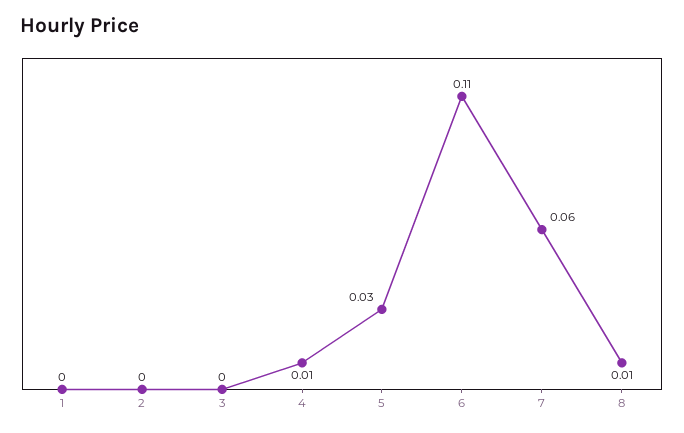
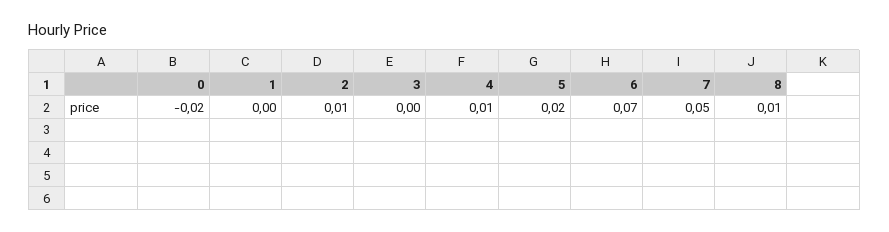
2: 0 -> 0.01
5: 0.03 -> 0.02
6: 0.11 -> 0.07
7: 0.06 -> 0.05
0: none -> -0.02

